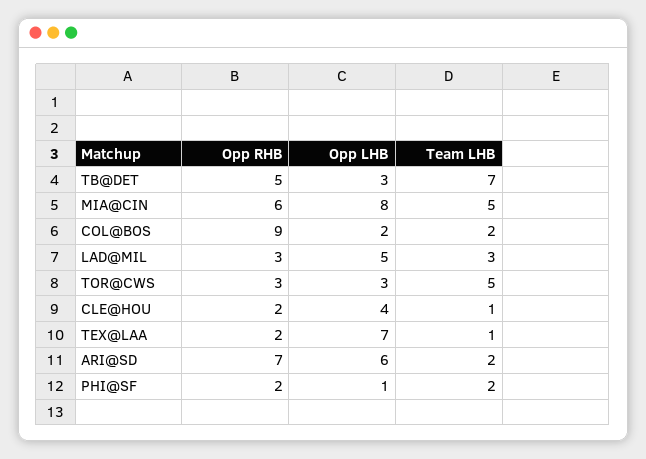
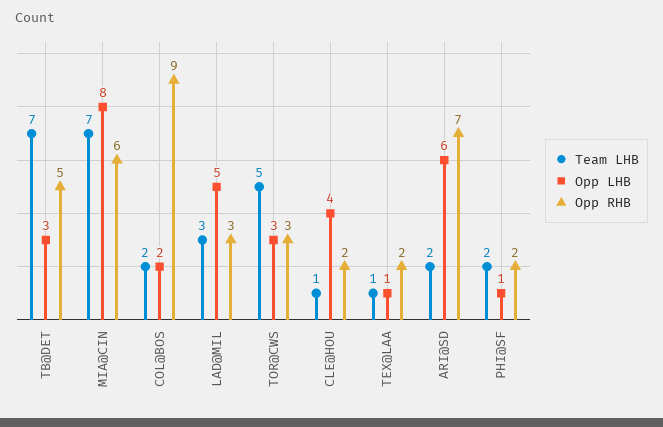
Team LHB, MIA@CIN: 5 -> 7
Opp LHB, TEX@LAA: 7 -> 1

